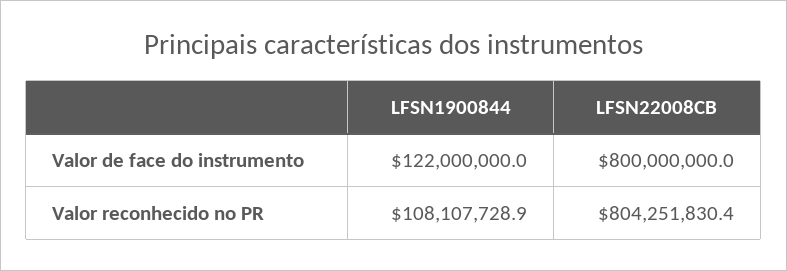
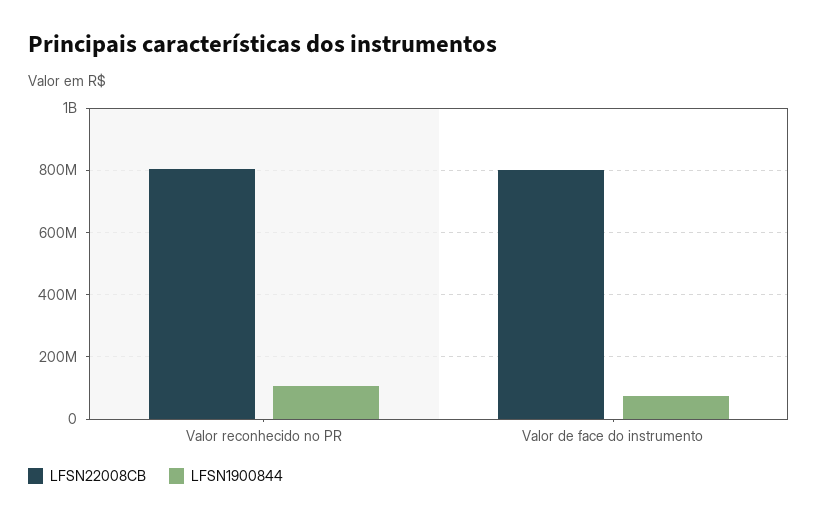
LFSN1900844, Valor de face do instrumento: 122000000 -> 80000000

